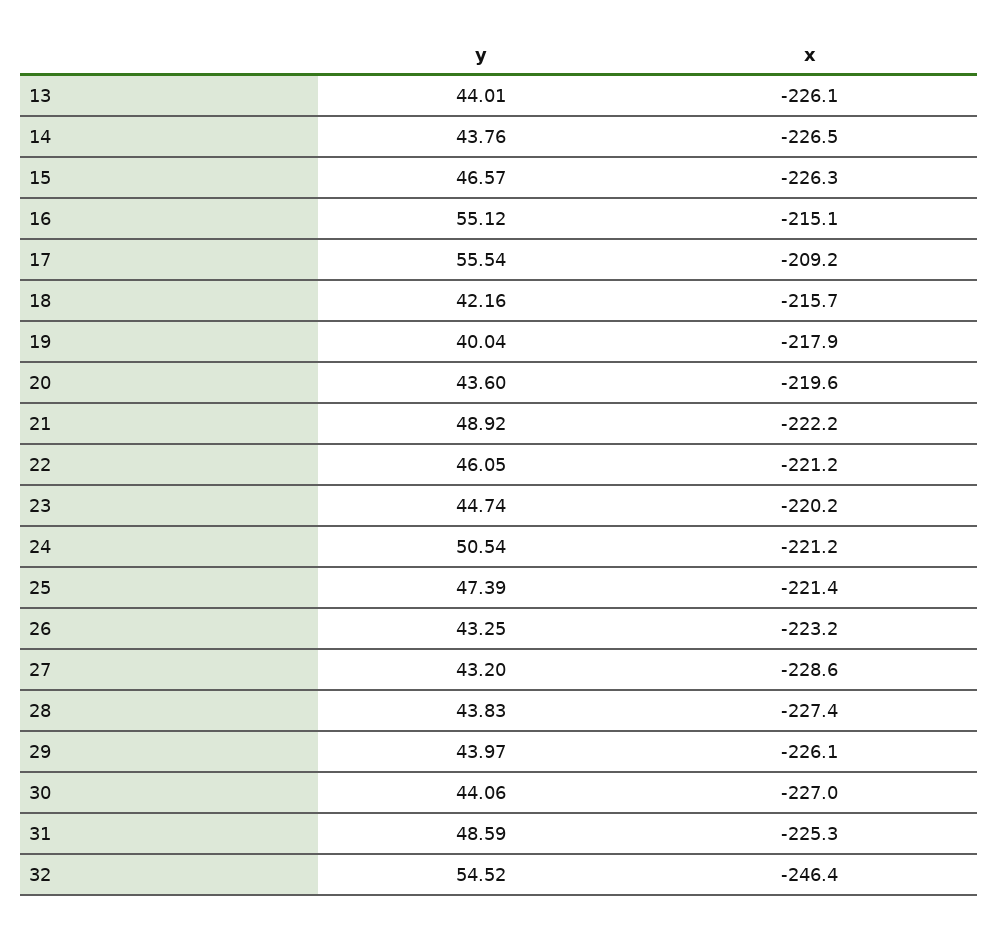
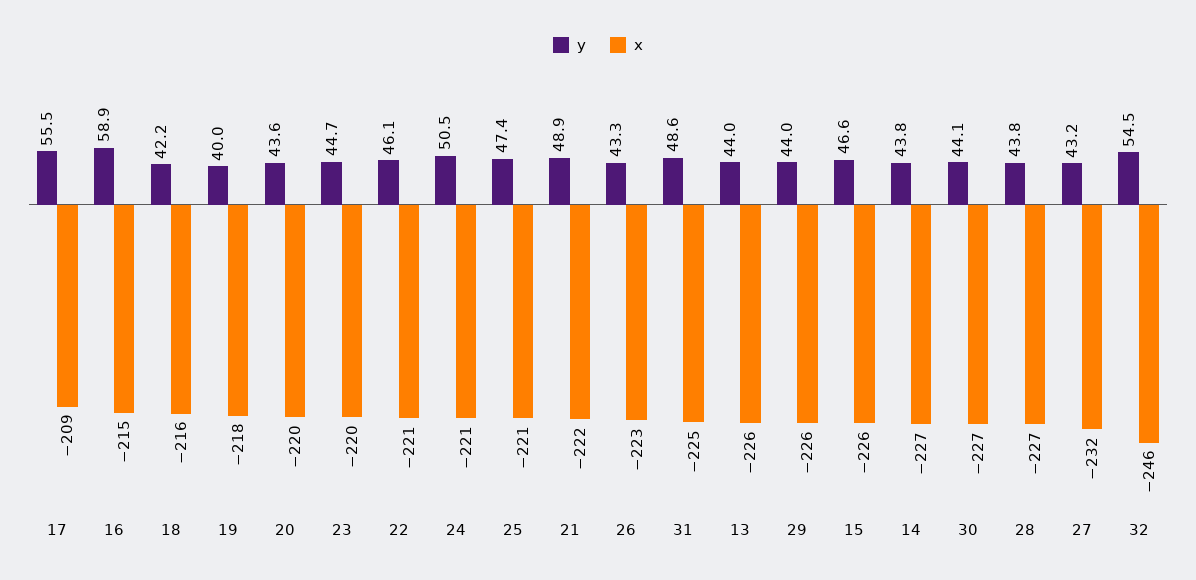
y, 16: 55.12 -> 58.9
x, 27: -228.6 -> -232

